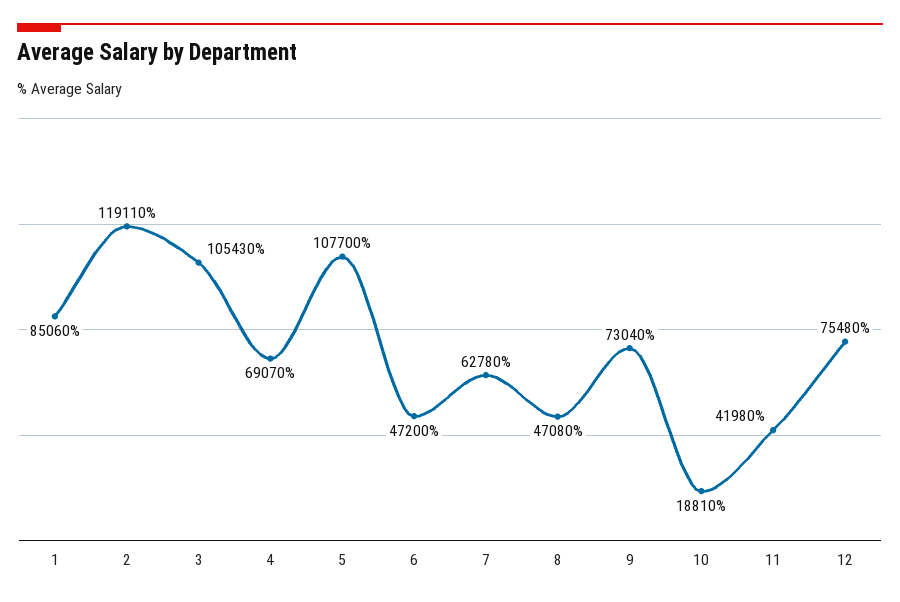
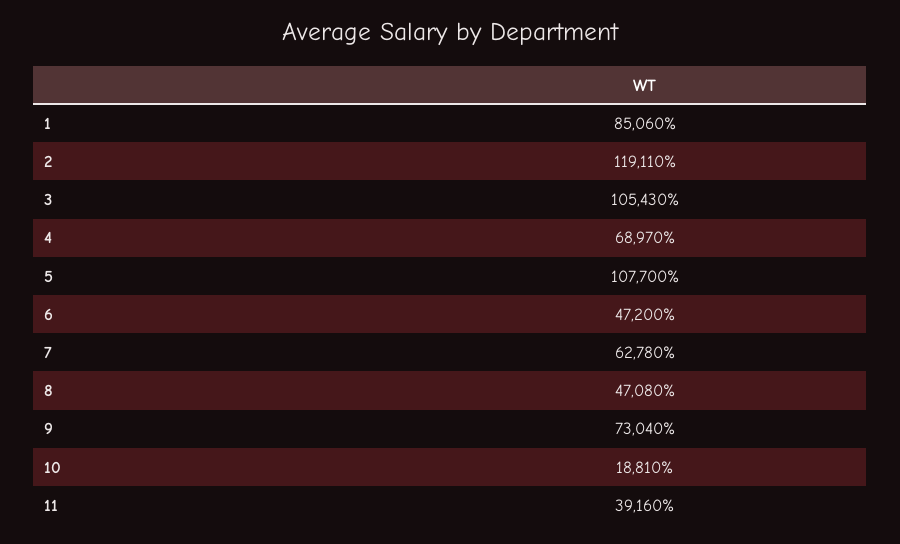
4: 69070 -> 68970
11: 41980 -> 39160
12: 75480 -> none

